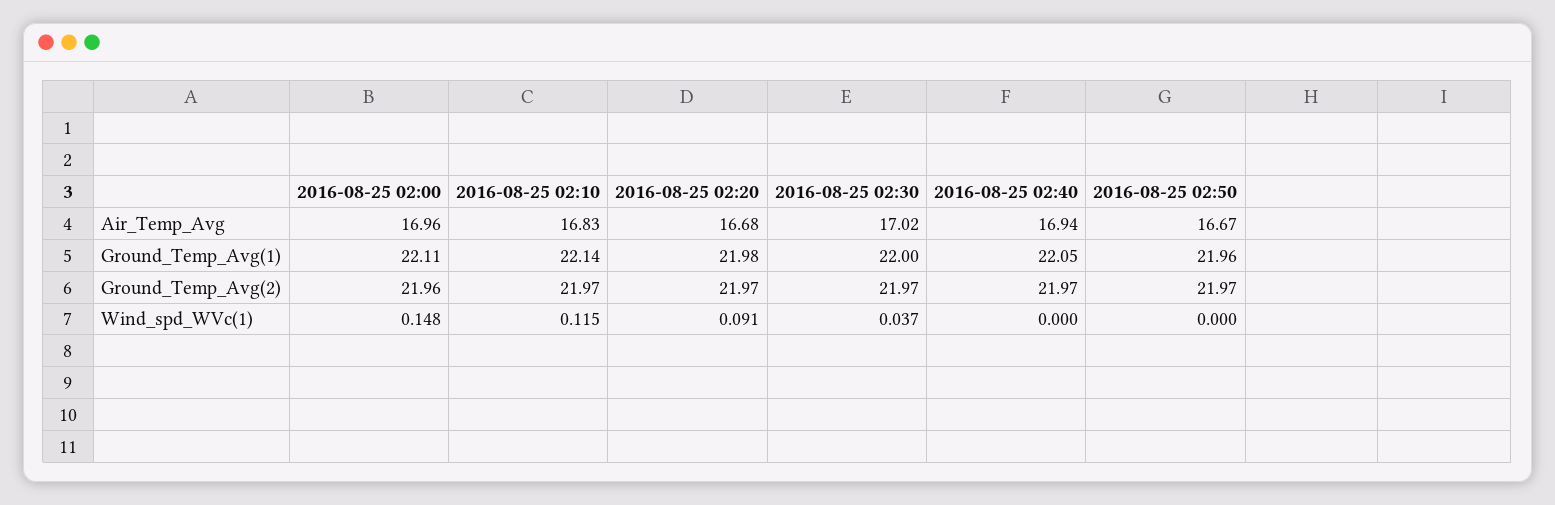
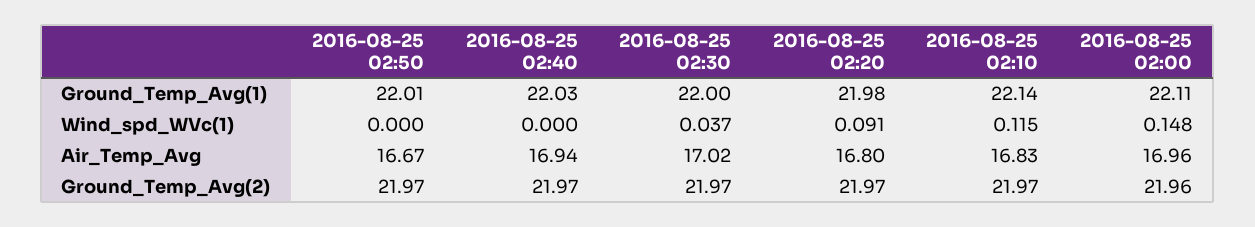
2016-08-25 02:20, Air_Temp_Avg: 16.68 -> 16.8
2016-08-25 02:40, Ground_Temp_Avg(1): 22.05 -> 22.03
2016-08-25 02:50, Ground_Temp_Avg(1): 21.96 -> 22.01

